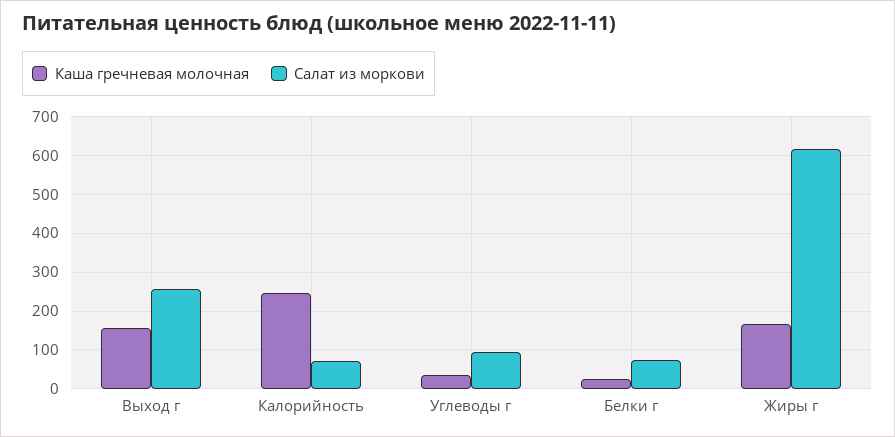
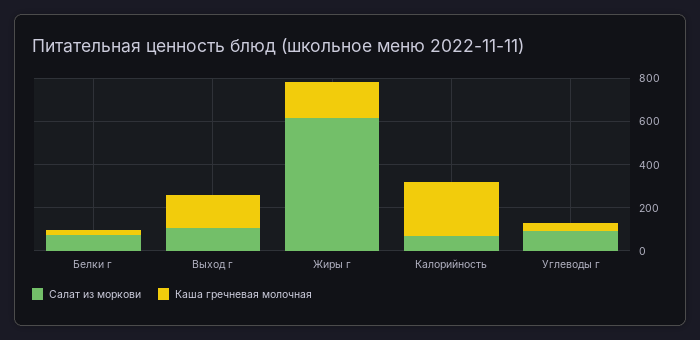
Салат из моркови, Выход г: 260 -> 100

